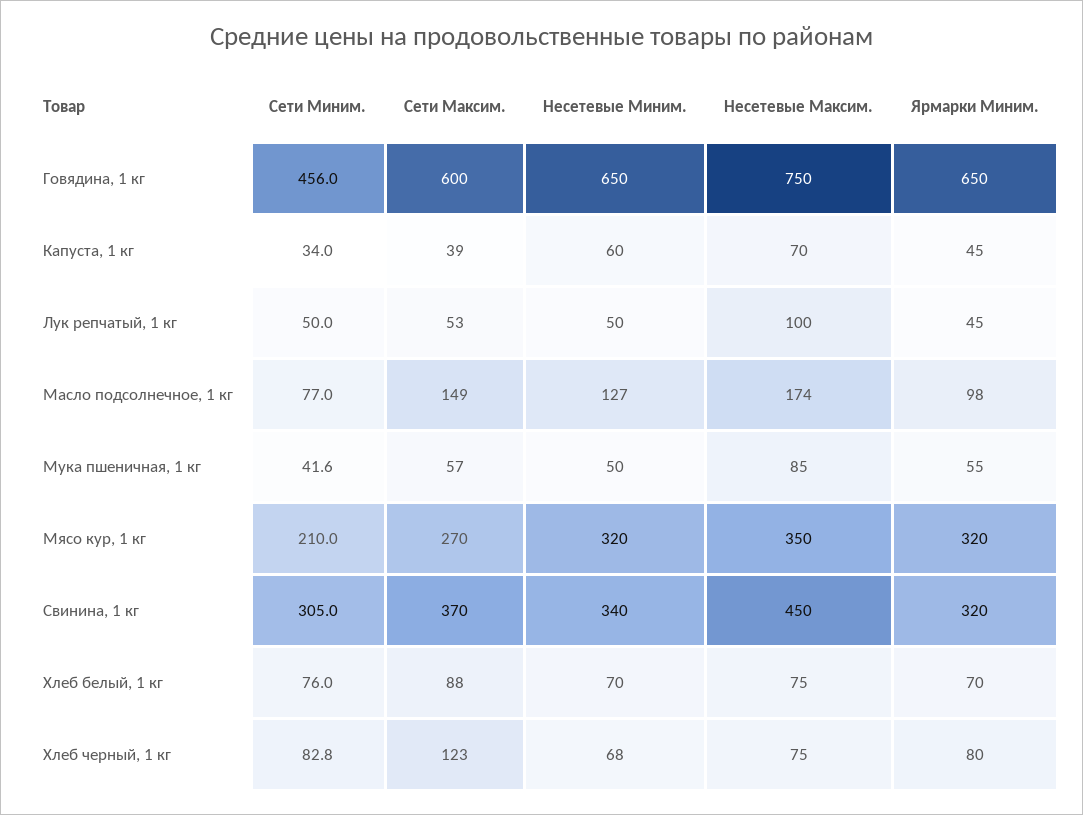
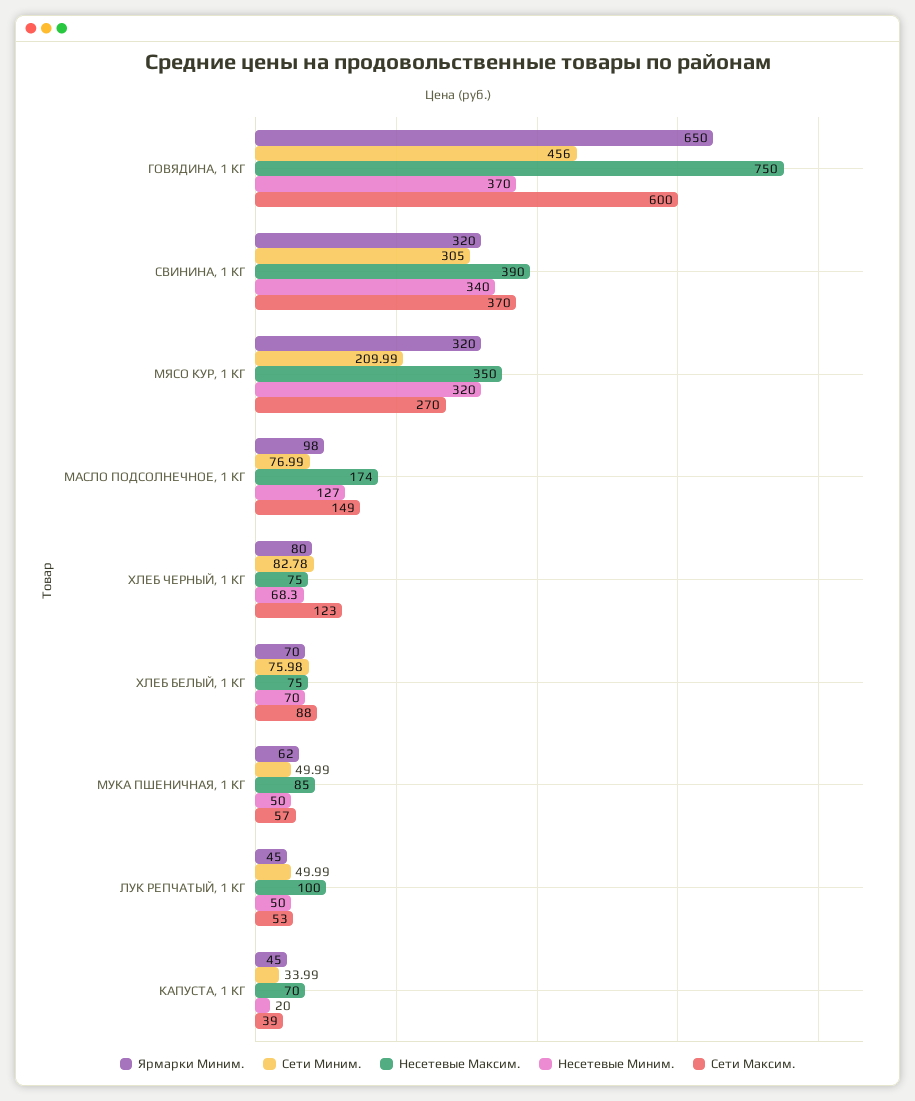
Несетевые Миним., Говядина, 1 кг: 650 -> 370
Несетевые Миним., Капуста, 1 кг: 60 -> 20
Сети Миним., Мука пшеничная, 1 кг: 41.6 -> 49.99
Ярмарки Миним., Мука пшеничная, 1 кг: 55 -> 62
Несетевые Максим., Свинина, 1 кг: 450 -> 390

